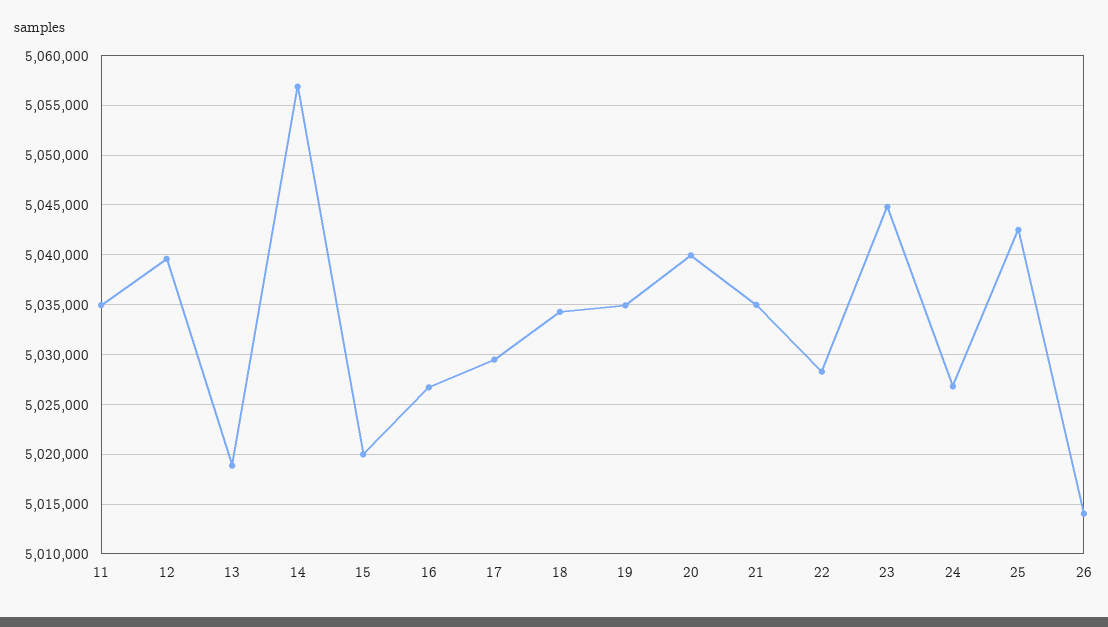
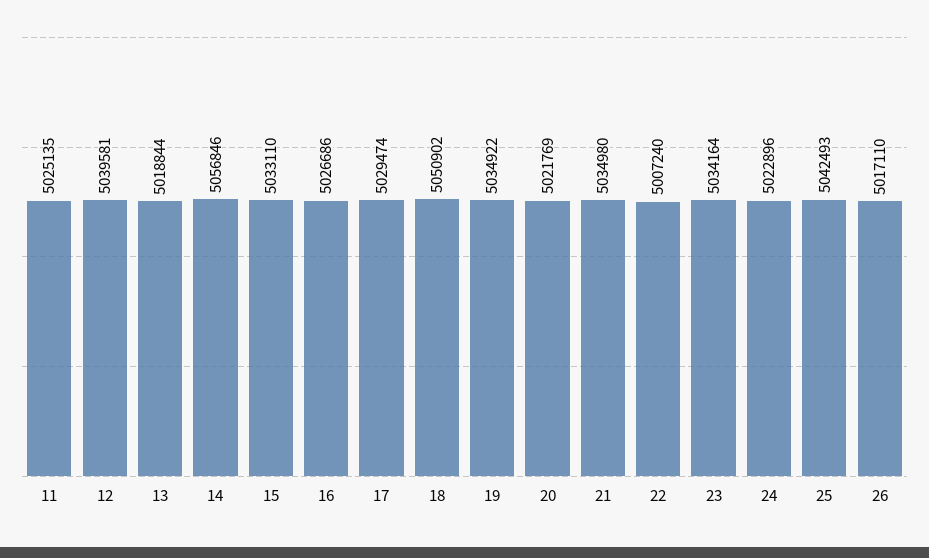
11: 5035000 -> 5025135
15: 5020000 -> 5033110
18: 5034000 -> 5050902
20: 5040000 -> 5021769
22: 5028000 -> 5007240
23: 5045000 -> 5034164
24: 5027000 -> 5022896
26: 5014000 -> 5017110

